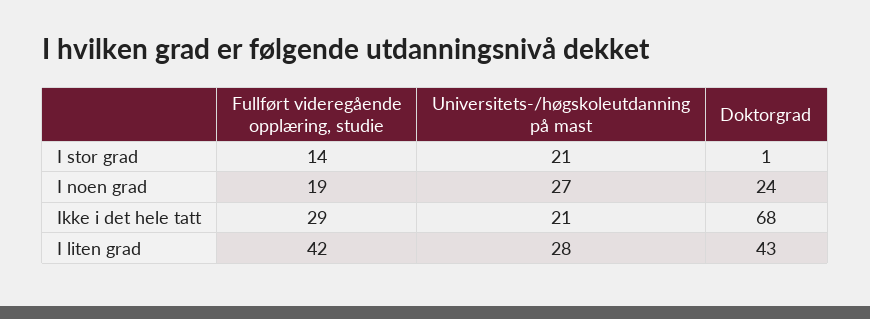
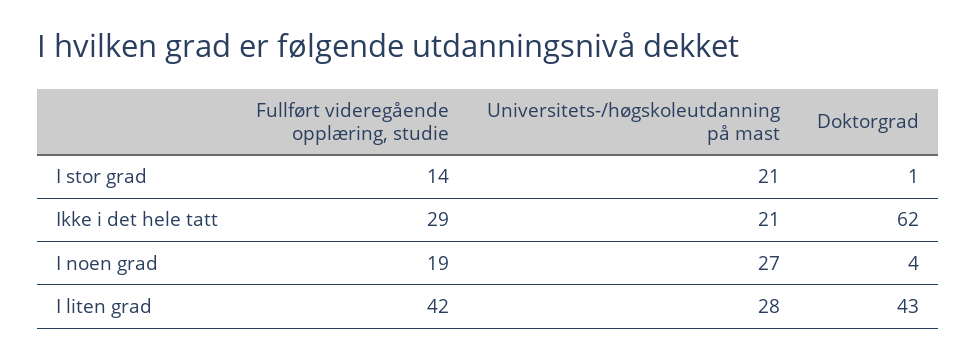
Doktorgrad, I noen grad: 24 -> 4
Doktorgrad, Ikke i det hele tatt: 68 -> 62

